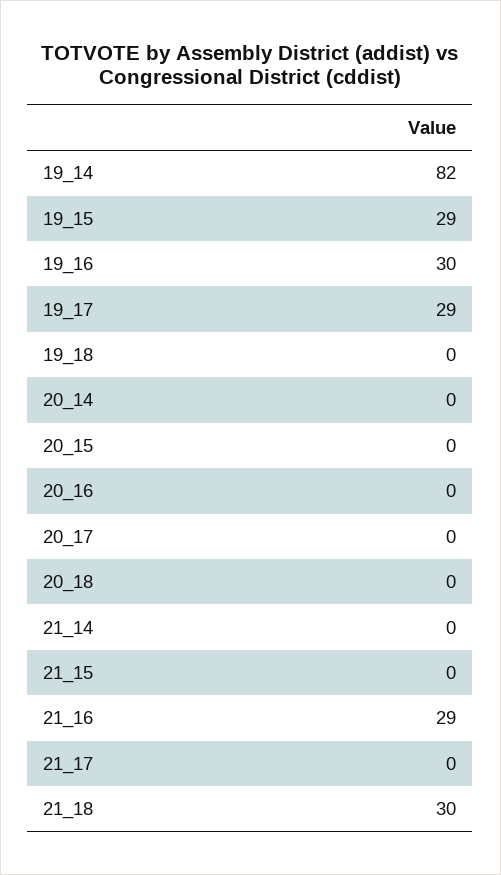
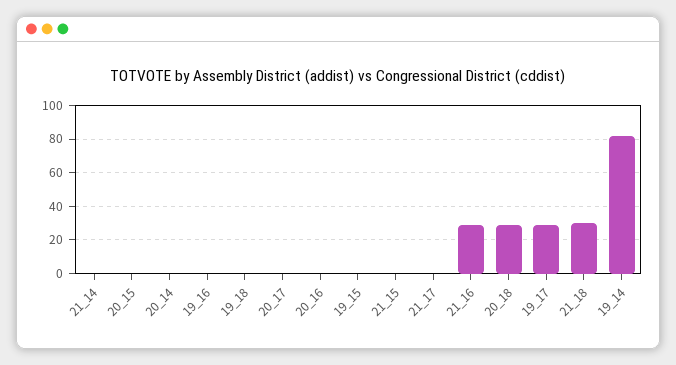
19_15: 29 -> 0
19_16: 30 -> 0
20_18: 0 -> 30

